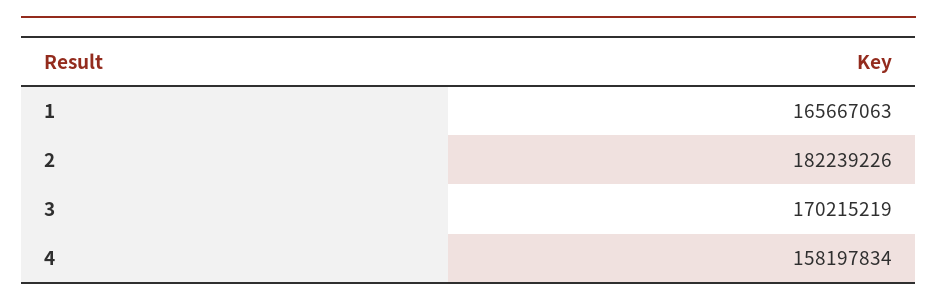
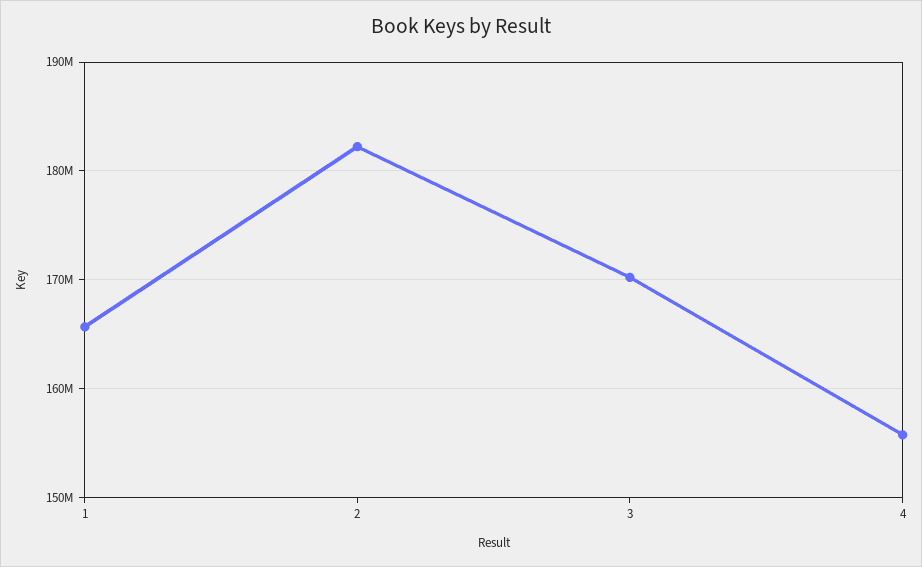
4: 158197834 -> 156000000

